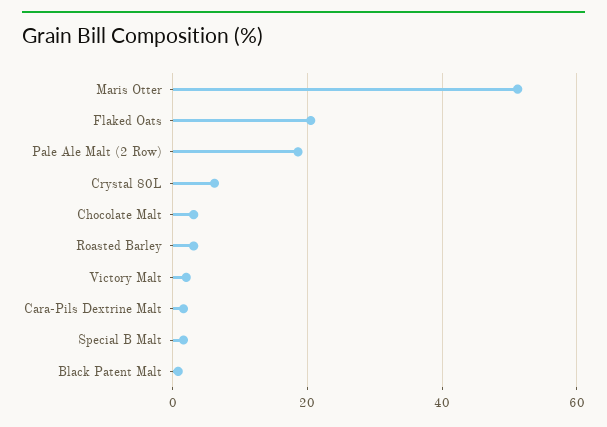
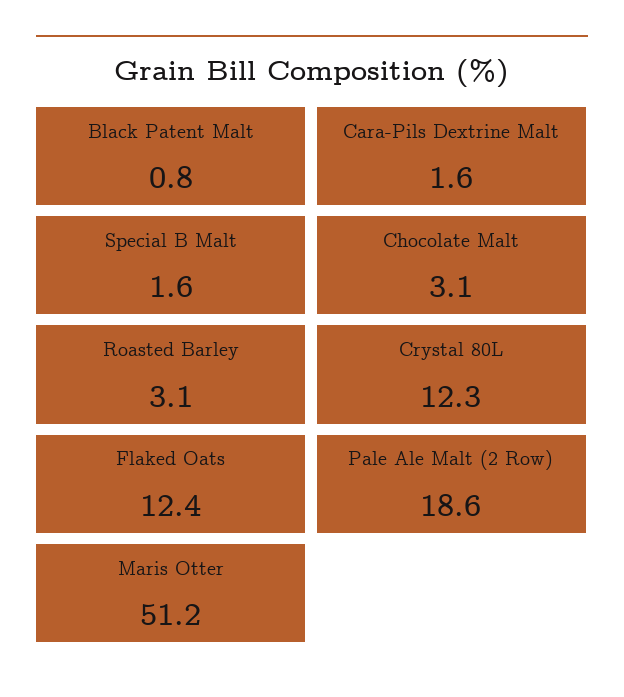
Flaked Oats: 20 -> 12.4
Crystal 80L: 6 -> 12.3
Victory Malt: 2 -> none

